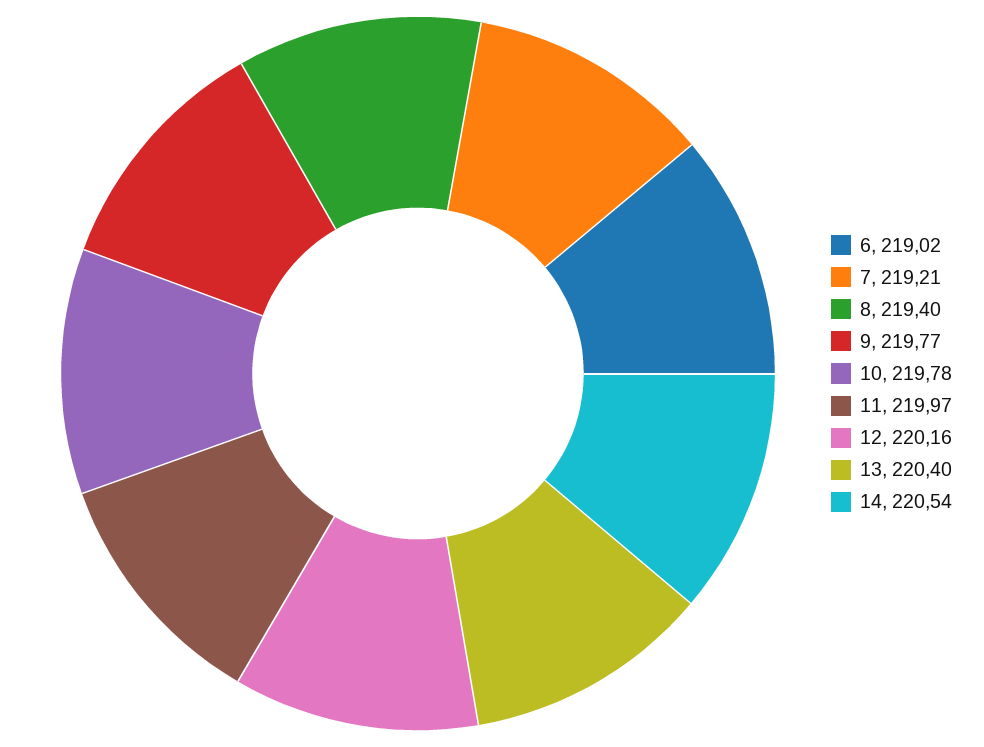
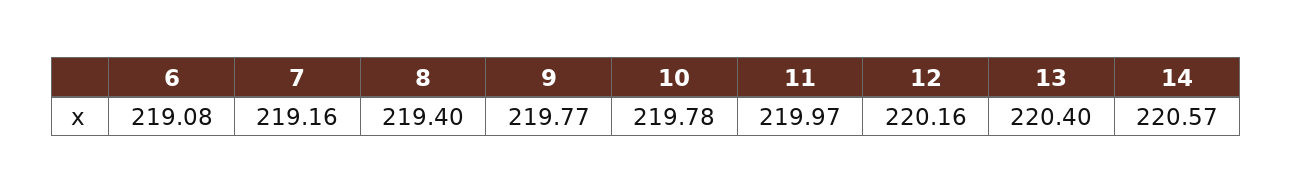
6: 219.02 -> 219.08
7: 219.21 -> 219.16
14: 220.54 -> 220.57

